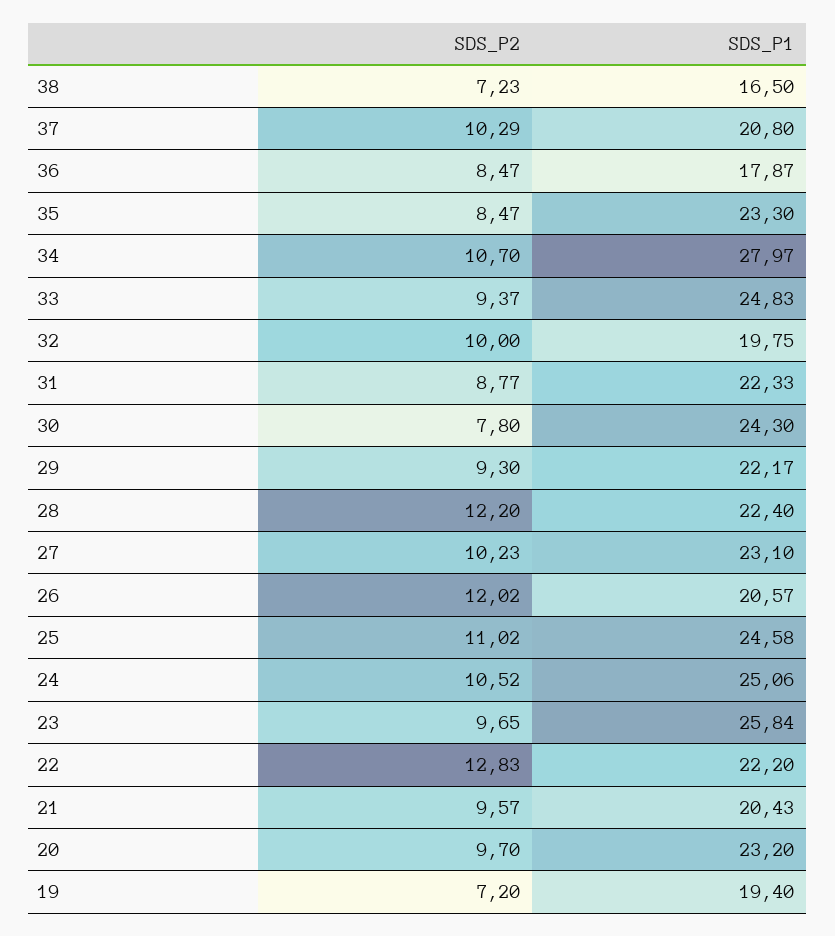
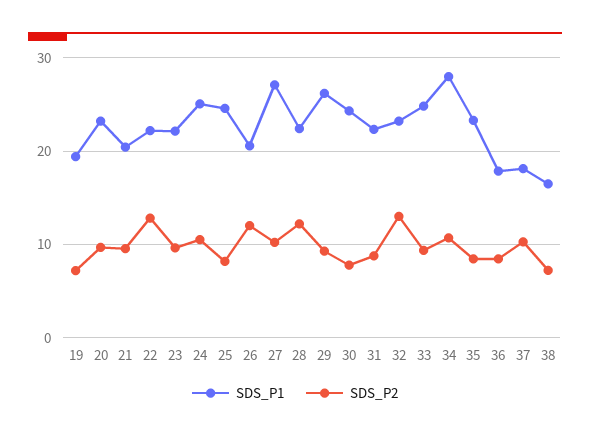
SDS_P1, 37: 20.8 -> 18
SDS_P2, 32: 10 -> 13
SDS_P1, 32: 19.75 -> 23
SDS_P1, 29: 22.17 -> 26
SDS_P1, 27: 23.1 -> 27
SDS_P2, 25: 11.02 -> 8
SDS_P1, 23: 25.84 -> 22

